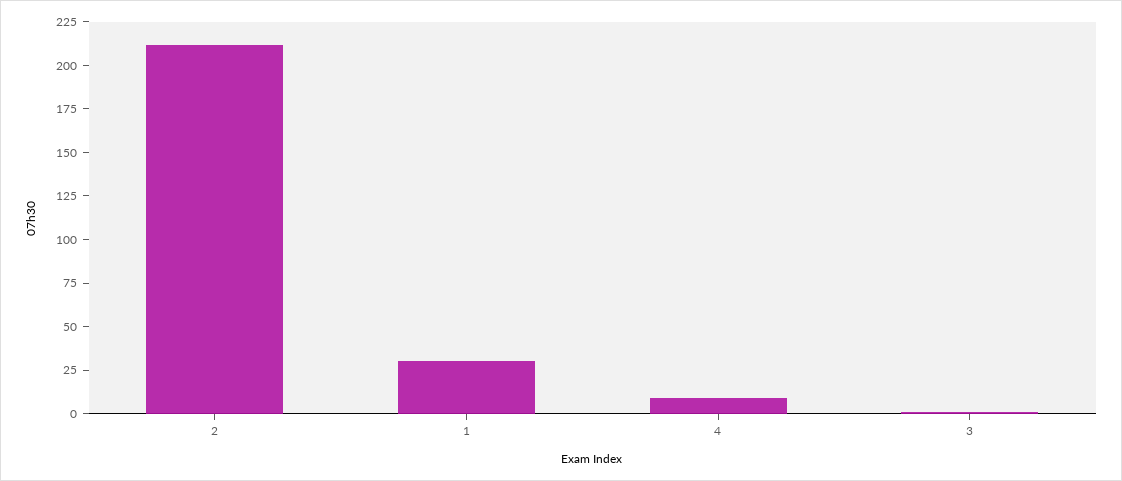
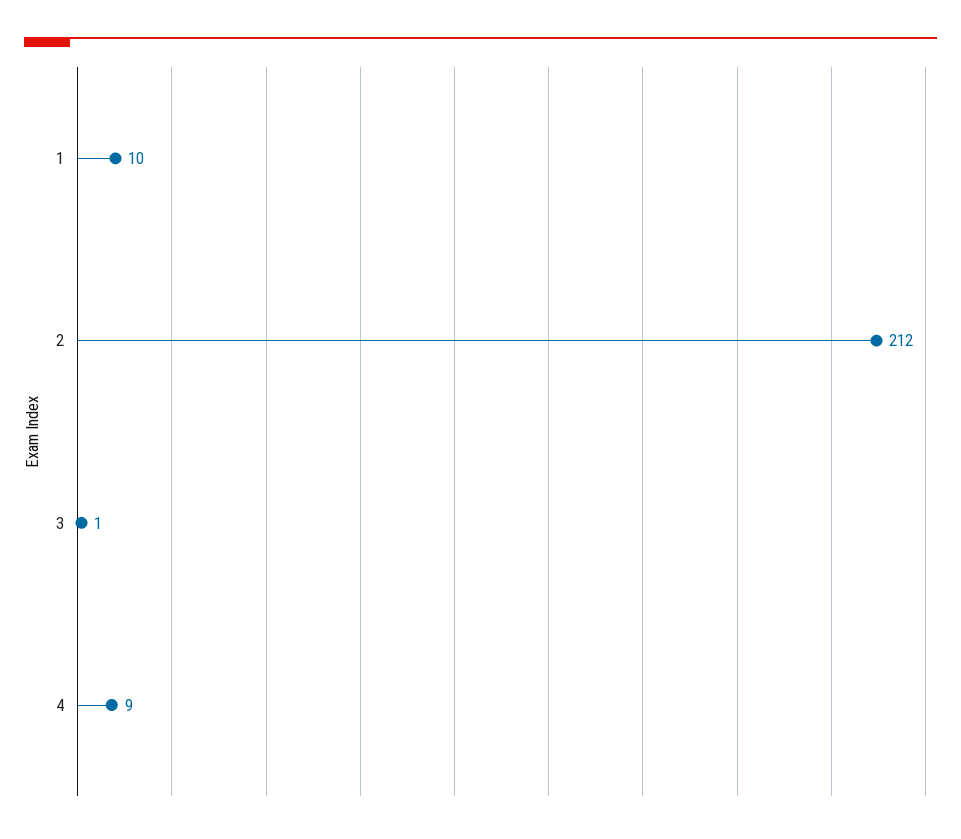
1: 30 -> 10

